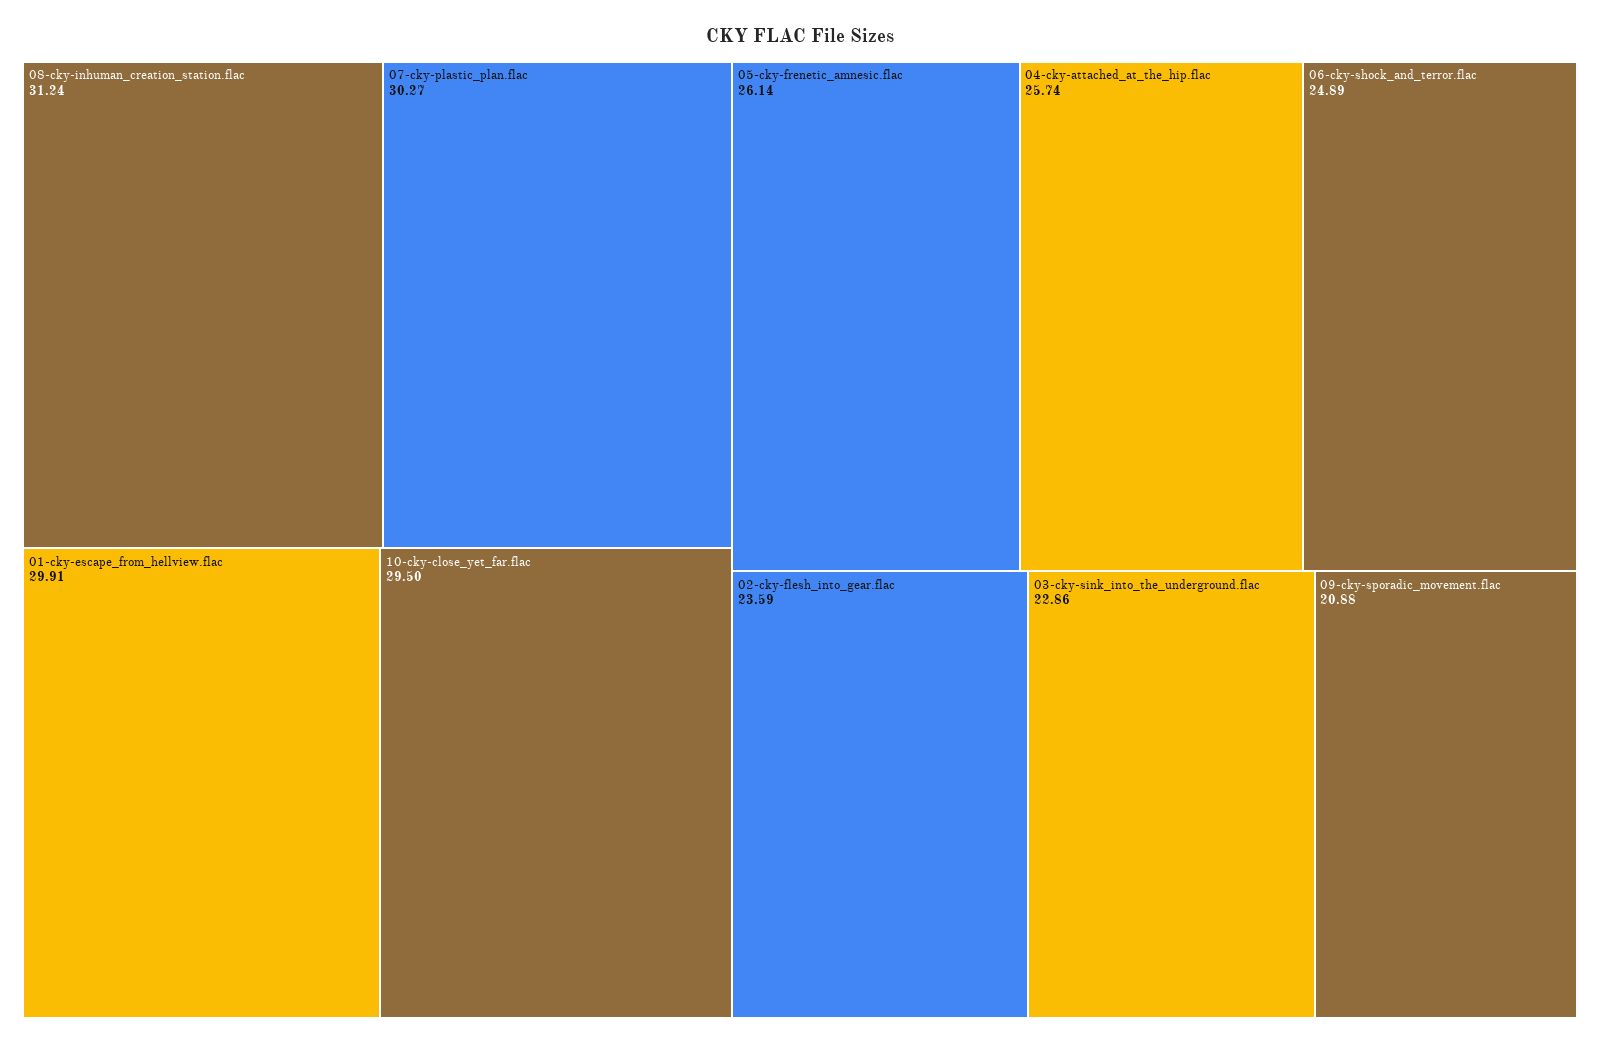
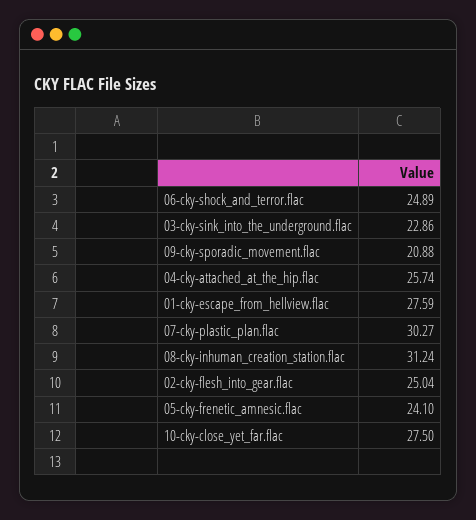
01-cky-escape_from_hellview.flac: 29.91 -> 27.59
10-cky-close_yet_far.flac: 29.5 -> 27.5
05-cky-frenetic_amnesic.flac: 26.14 -> 24.1
02-cky-flesh_into_gear.flac: 23.59 -> 25.04

